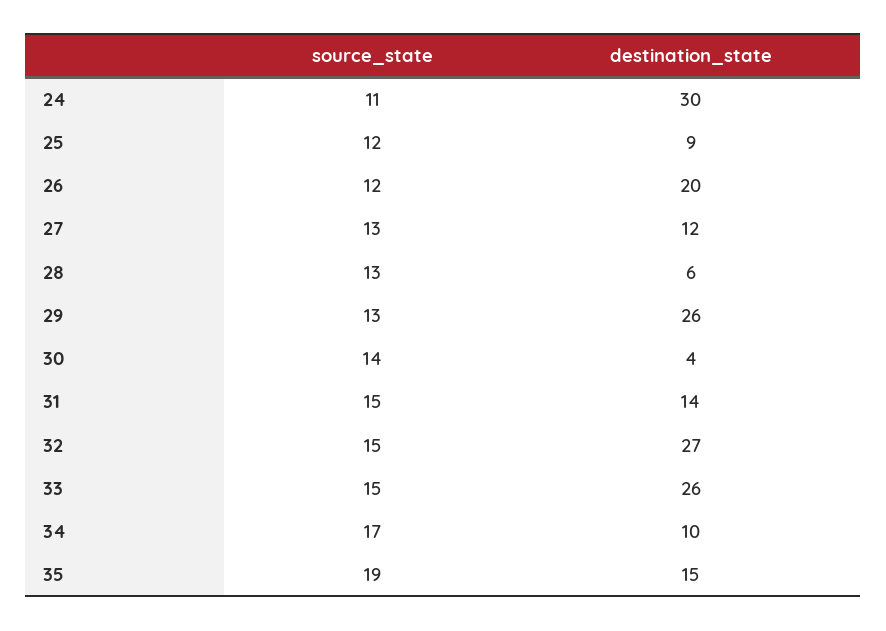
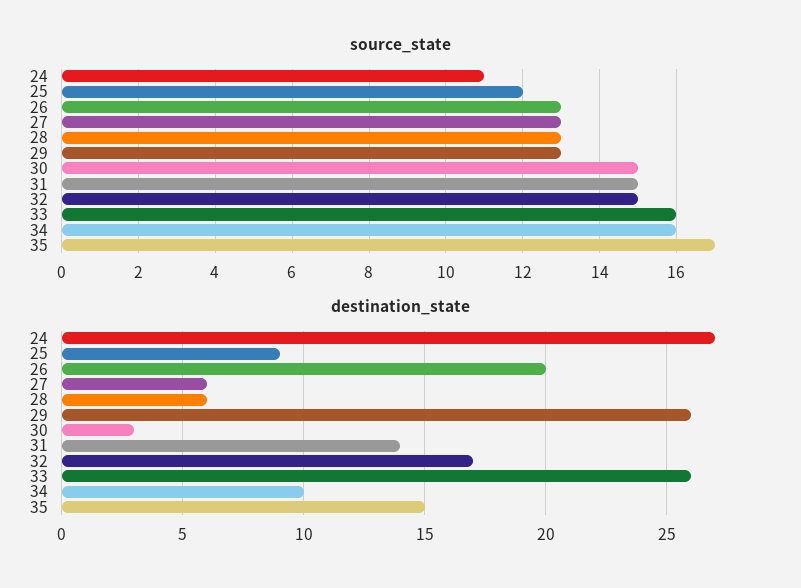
destination_state, 24: 30 -> 27
source_state, 26: 12 -> 13
destination_state, 27: 12 -> 6
source_state, 30: 14 -> 15
destination_state, 30: 4 -> 3
destination_state, 32: 27 -> 17
source_state, 33: 15 -> 16
source_state, 34: 17 -> 16
source_state, 35: 19 -> 17

